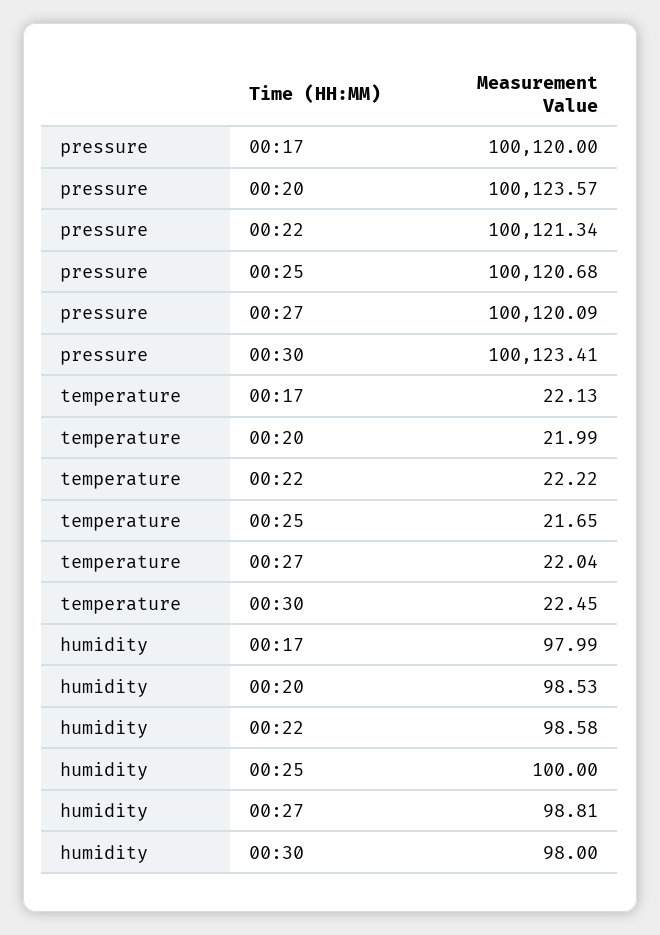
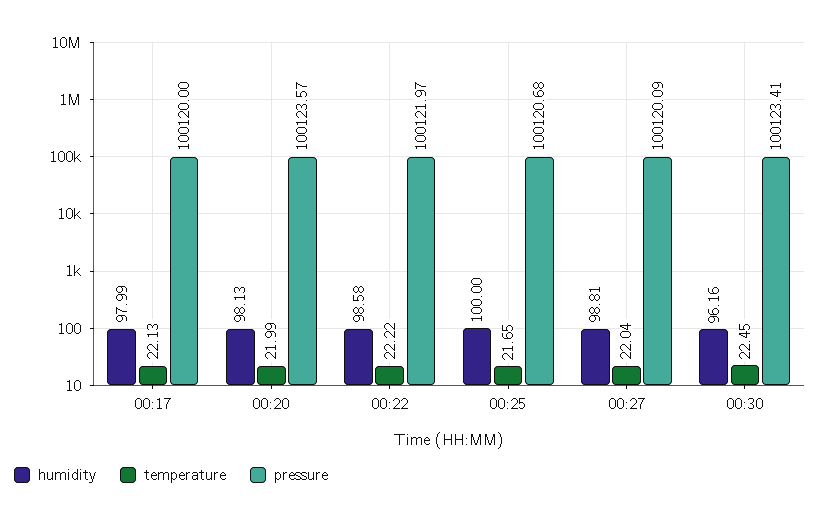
pressure, 00:22: 100121.34 -> 100121.97
humidity, 00:20: 98.53 -> 98.13
humidity, 00:30: 98 -> 96.16

